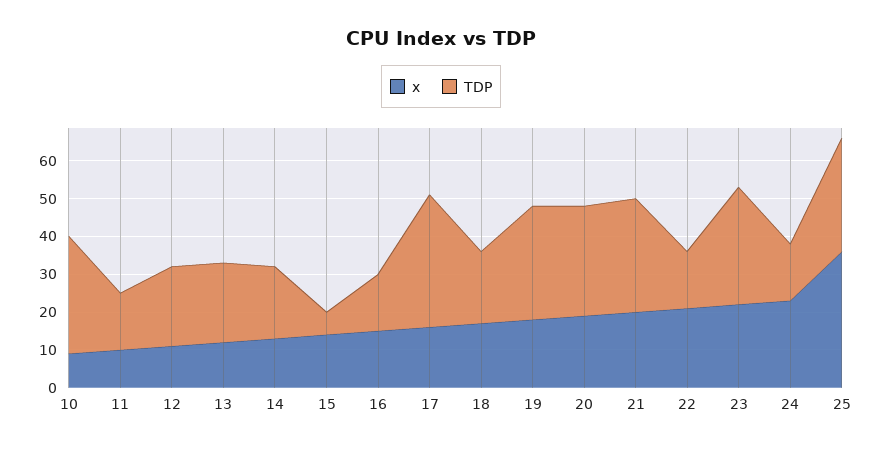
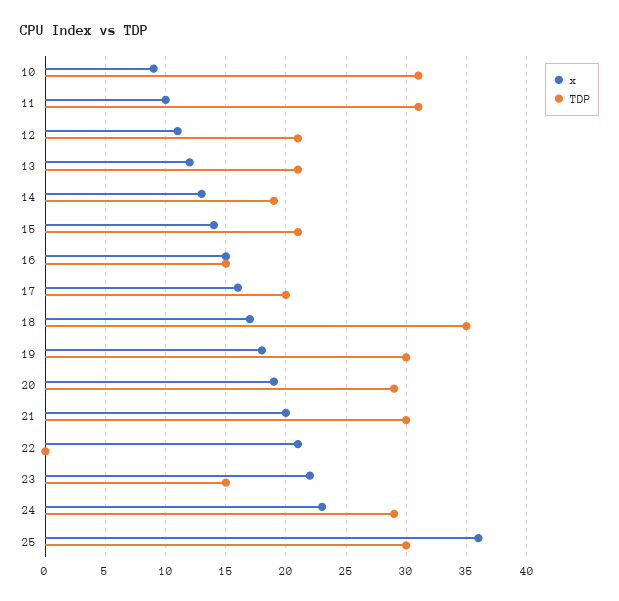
TDP, 11: 15 -> 31
TDP, 15: 5 -> 21
TDP, 17: 35 -> 20
TDP, 18: 20 -> 35
TDP, 22: 15 -> 0
TDP, 23: 30 -> 15
TDP, 24: 15 -> 29

